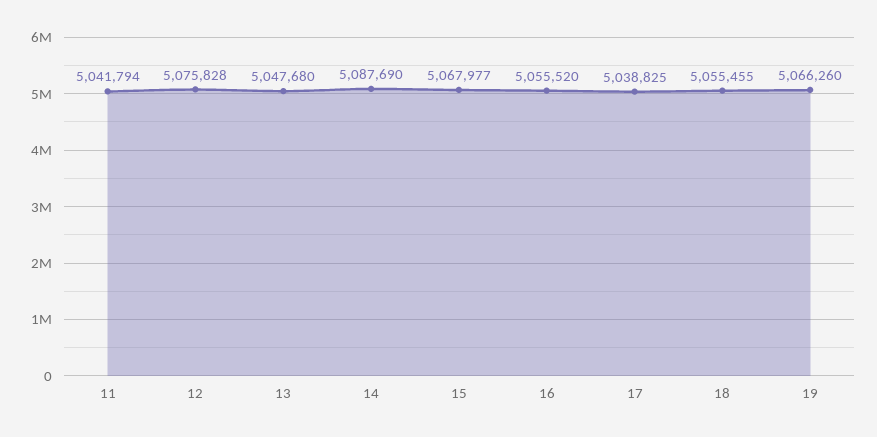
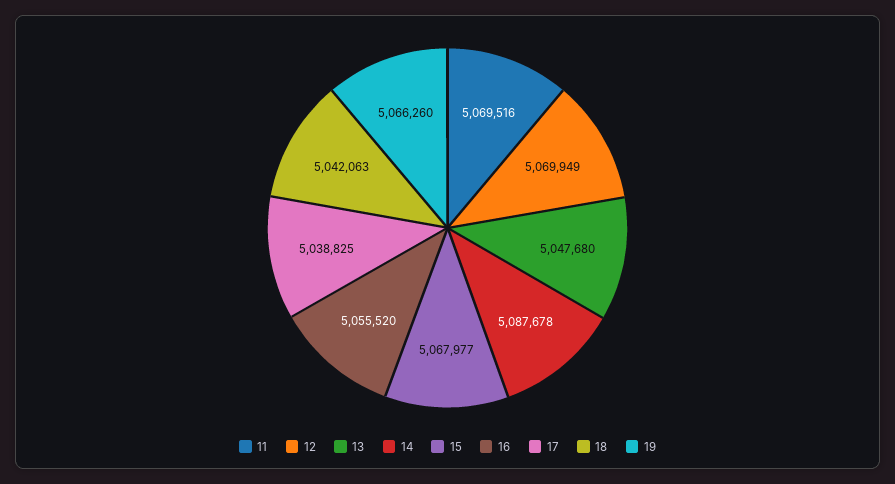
11: 5041794 -> 5069516
12: 5075828 -> 5069949
14: 5087690 -> 5087678
18: 5055455 -> 5042063

